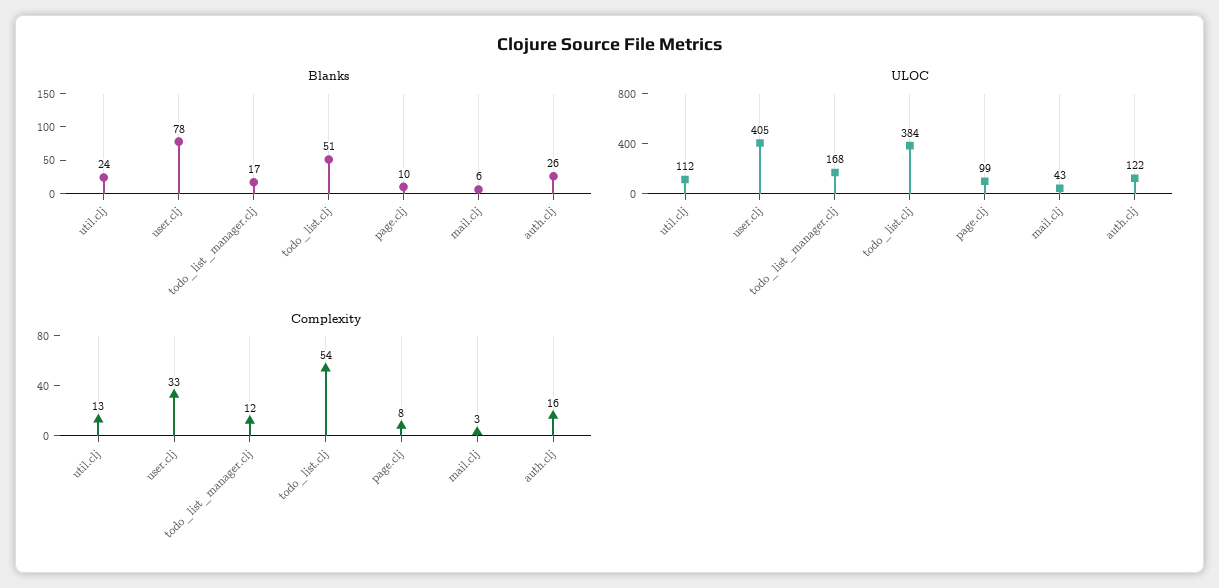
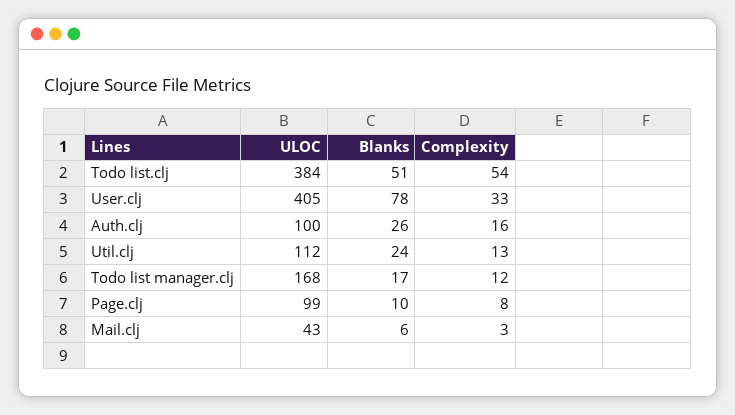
ULOC, auth.clj: 122 -> 100

